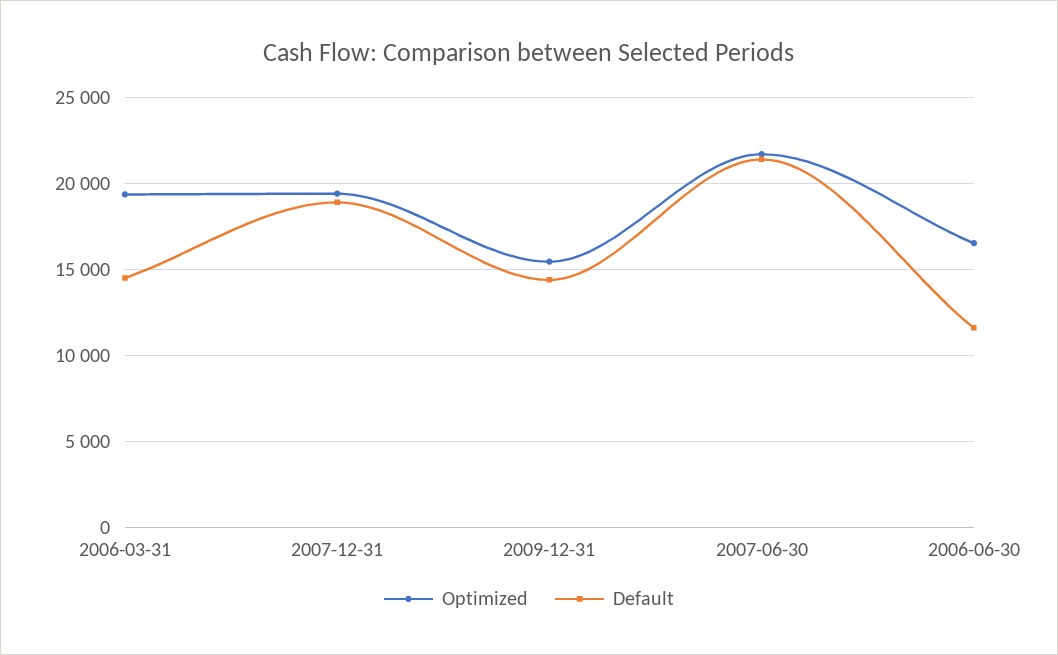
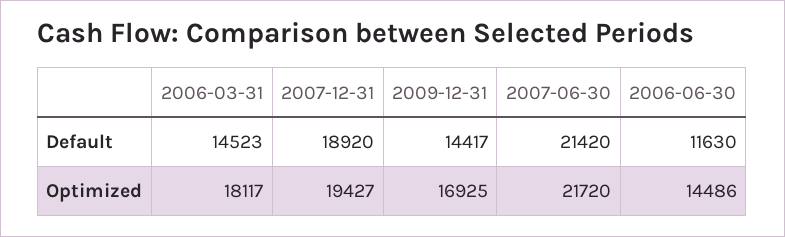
Optimized, 2006-03-31: 19500 -> 18117
Optimized, 2009-12-31: 15500 -> 16925
Optimized, 2006-06-30: 16500 -> 14486

